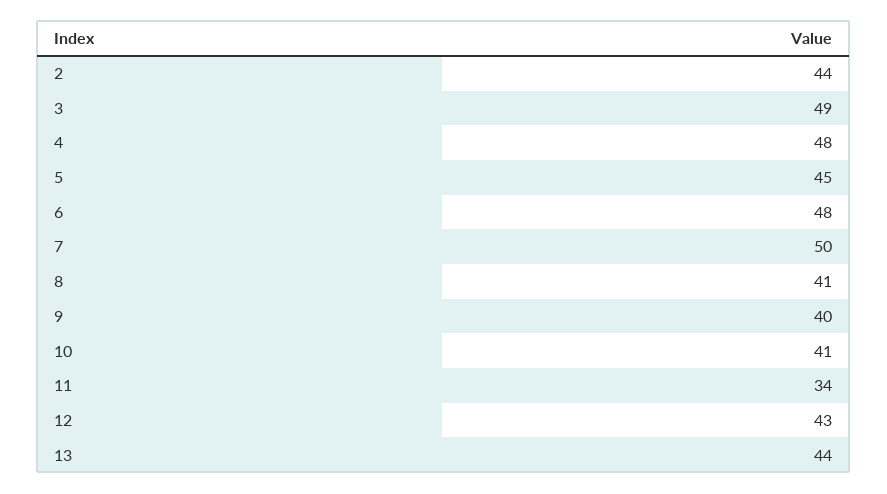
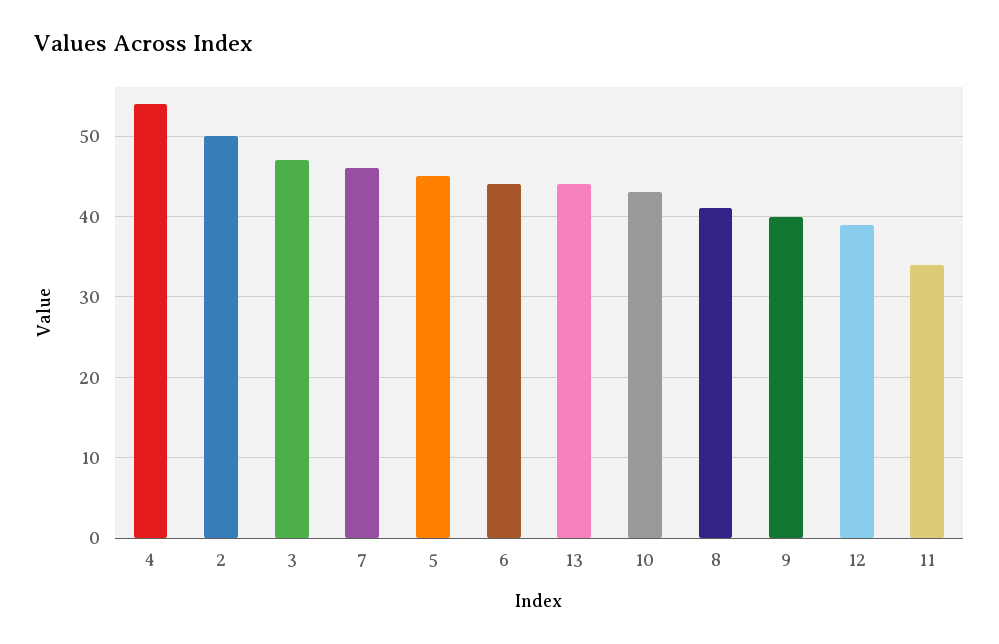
2: 44 -> 50
3: 49 -> 47
4: 48 -> 54
6: 48 -> 44
7: 50 -> 46
10: 41 -> 43
12: 43 -> 39

